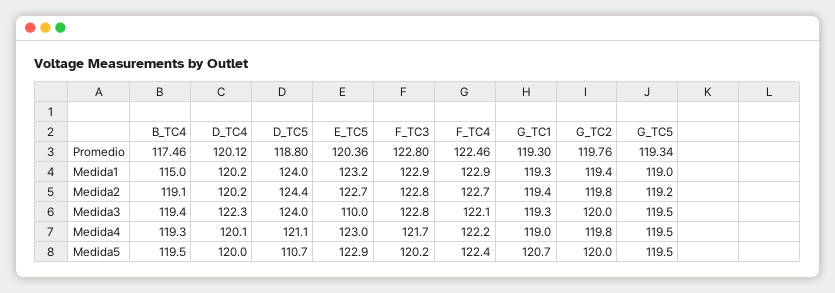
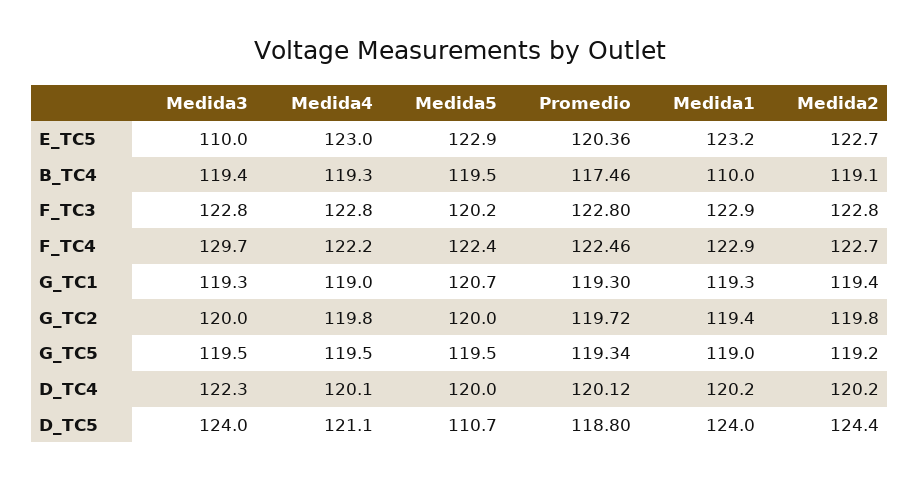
G_TC2, Promedio: 119.76 -> 119.72
B_TC4, Medida1: 115 -> 110
F_TC4, Medida3: 122.1 -> 129.7
F_TC3, Medida4: 121.7 -> 122.8

